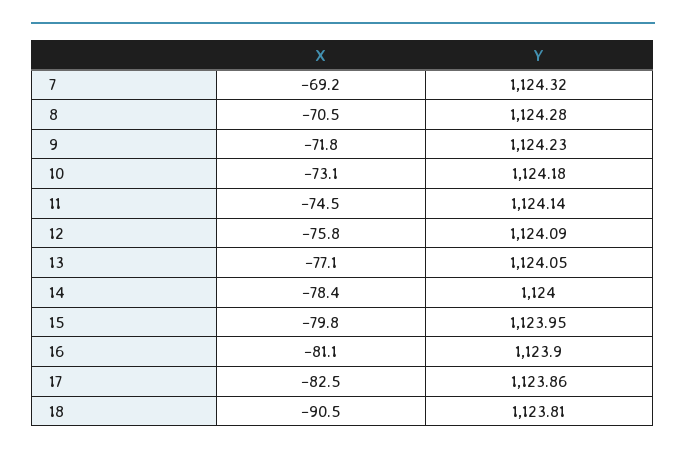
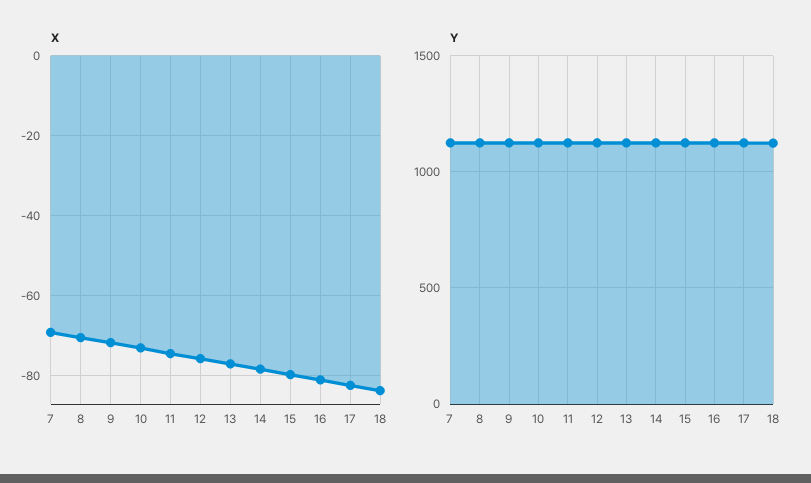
X, 18: -90.5 -> -84

